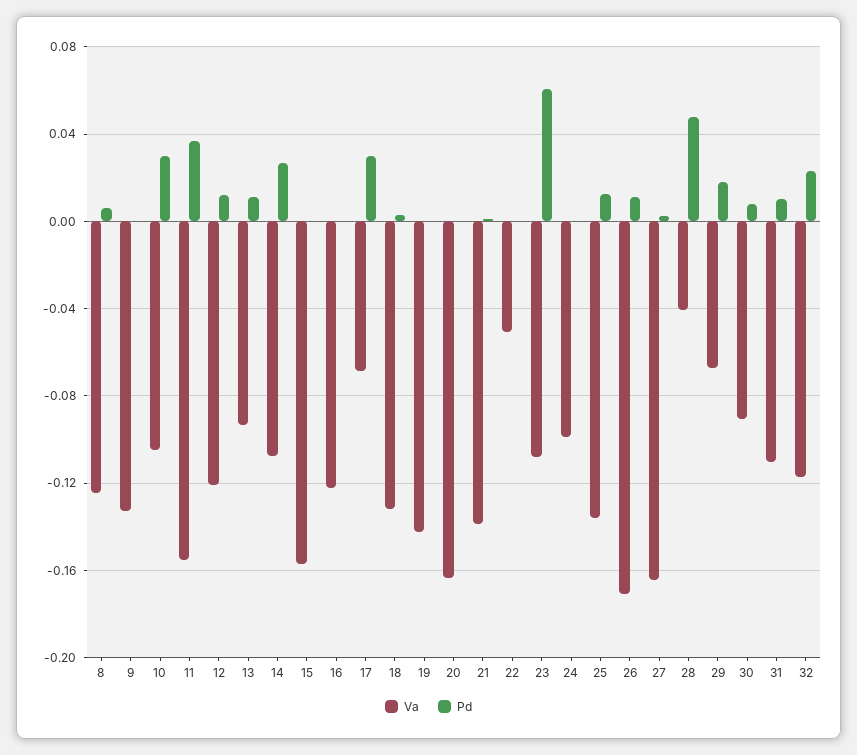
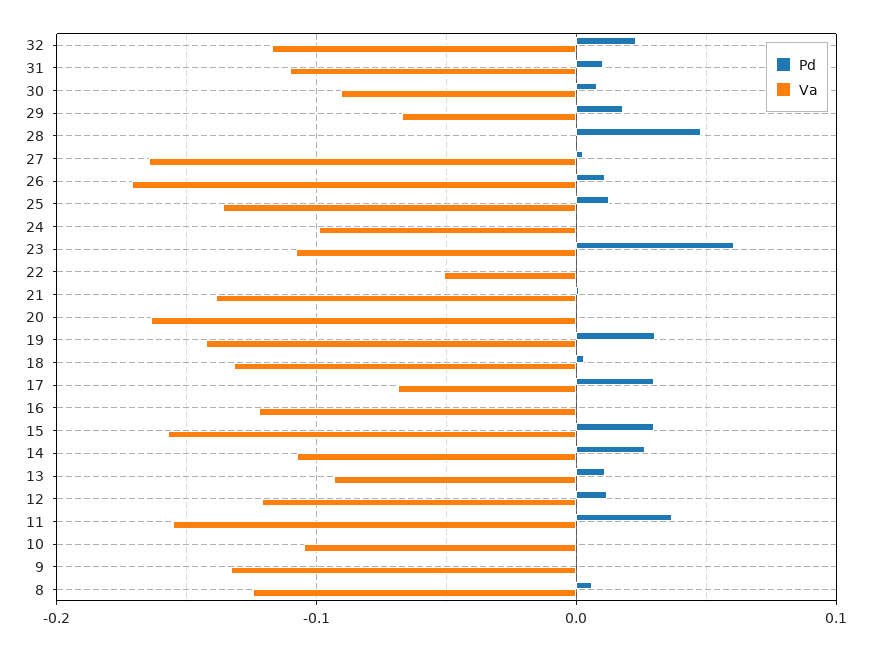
Pd, 10: 0.03 -> 0
Pd, 15: 0 -> 0.03
Pd, 19: 0 -> 0.03
Va, 28: -0.04 -> 0

